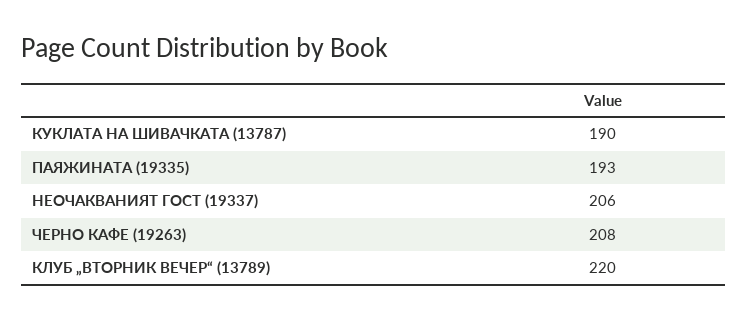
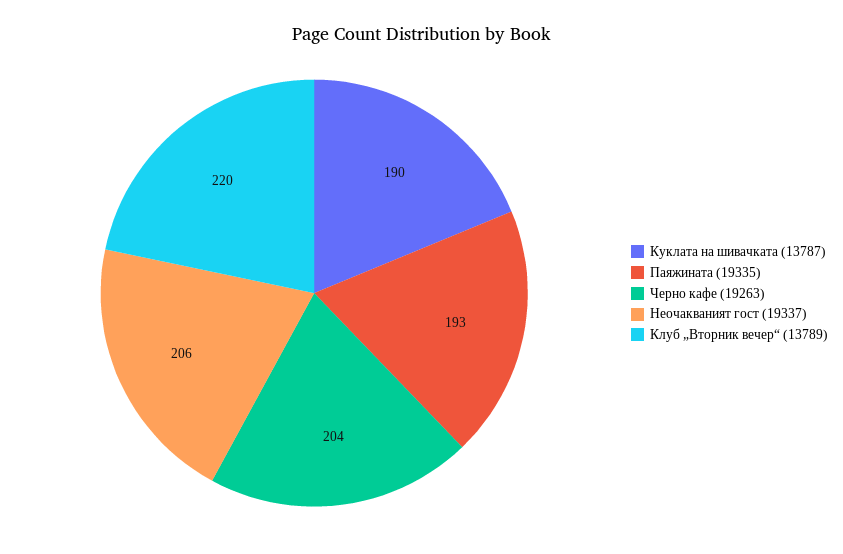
ЧЕРНО КАФЕ (19263): 208 -> 204

